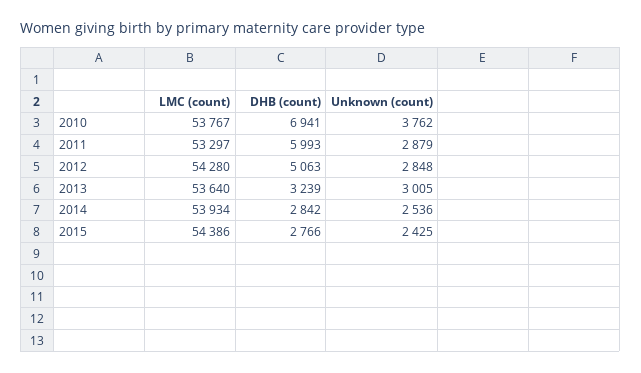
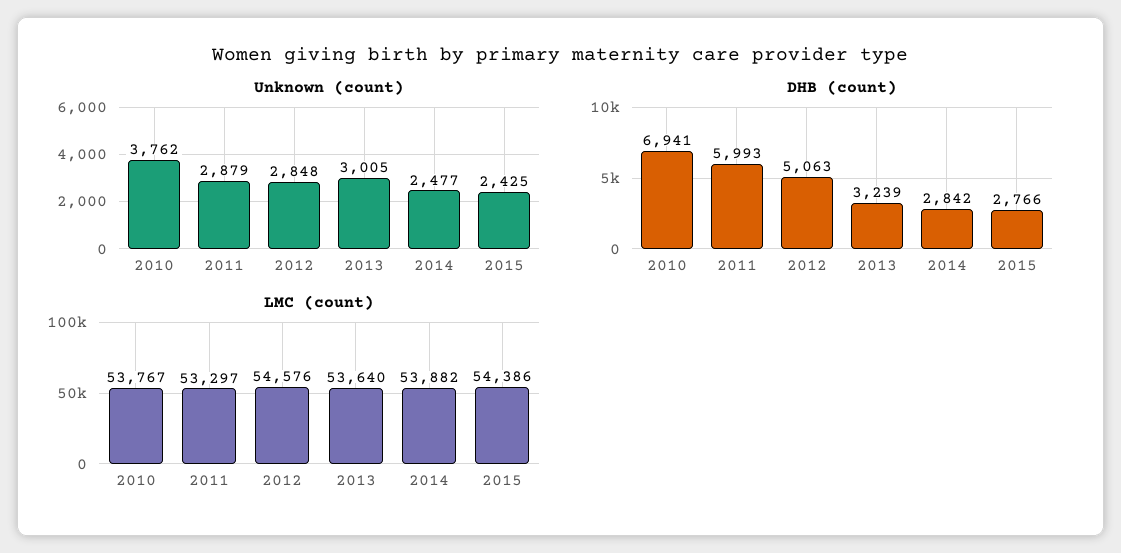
LMC (count), 2012: 54280 -> 54576
LMC (count), 2014: 53934 -> 53882
Unknown (count), 2014: 2536 -> 2477

